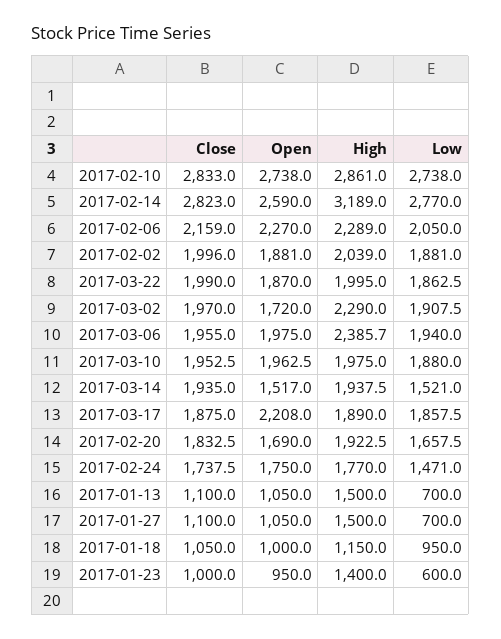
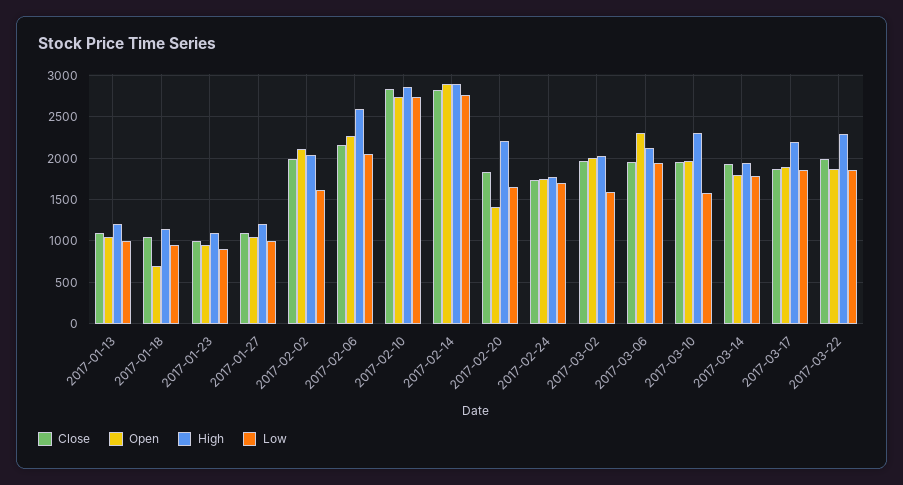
Open, 2017-02-14: 2590 -> 2900
High, 2017-02-14: 3189 -> 2900
High, 2017-02-06: 2289 -> 2600
Open, 2017-02-02: 1881 -> 2100
Low, 2017-02-02: 1881 -> 1600
High, 2017-03-22: 1995 -> 2300
Open, 2017-03-02: 1720 -> 2000
High, 2017-03-02: 2290 -> 2000
Low, 2017-03-02: 1907.5 -> 1600
Open, 2017-03-06: 1975 -> 2300
High, 2017-03-06: 2385.7 -> 2100
High, 2017-03-10: 1975 -> 2300
Low, 2017-03-10: 1880 -> 1600
Open, 2017-03-14: 1517 -> 1800
Low, 2017-03-14: 1521 -> 1800
Open, 2017-03-17: 2208 -> 1900
High, 2017-03-17: 1890 -> 2200
Open, 2017-02-20: 1690 -> 1400
High, 2017-02-20: 1922.5 -> 2200
Low, 2017-02-24: 1471 -> 1700
High, 2017-01-13: 1500 -> 1200
Low, 2017-01-13: 700 -> 1000
High, 2017-01-27: 1500 -> 1200
Low, 2017-01-27: 700 -> 1000
Open, 2017-01-18: 1000 -> 700
High, 2017-01-23: 1400 -> 1100
Low, 2017-01-23: 600 -> 900

